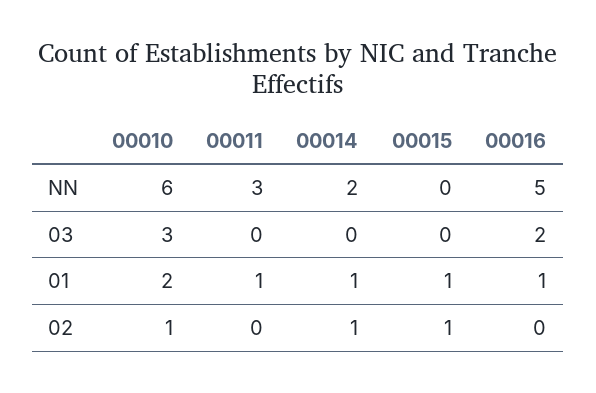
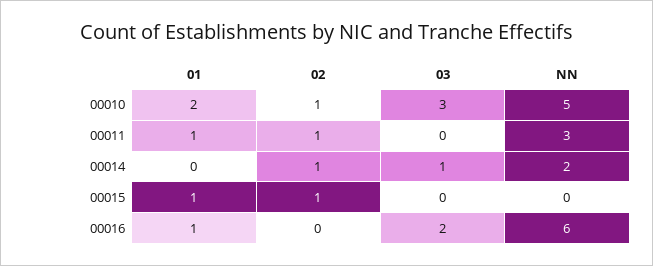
00010, NN: 6 -> 5
00016, NN: 5 -> 6
00014, 03: 0 -> 1
00014, 01: 1 -> 0
00011, 02: 0 -> 1

